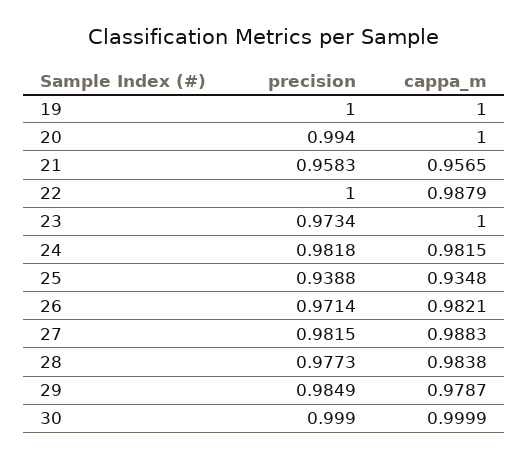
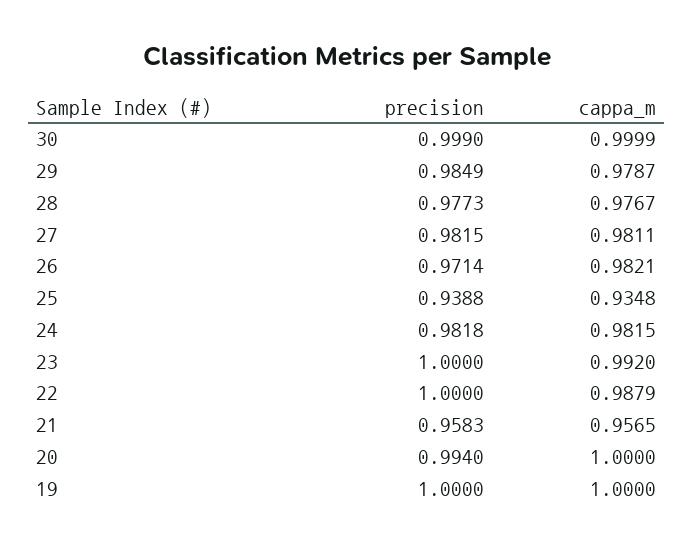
precision, 23: 0.9734 -> 1
cappa_m, 23: 1 -> 0.992
cappa_m, 27: 0.9883 -> 0.9811
cappa_m, 28: 0.9838 -> 0.9767

